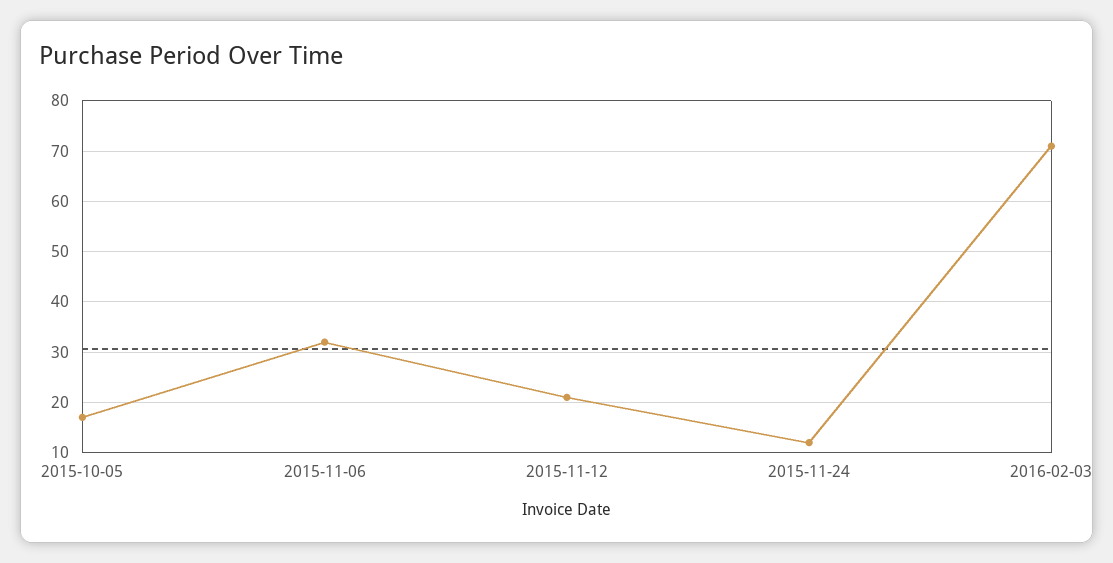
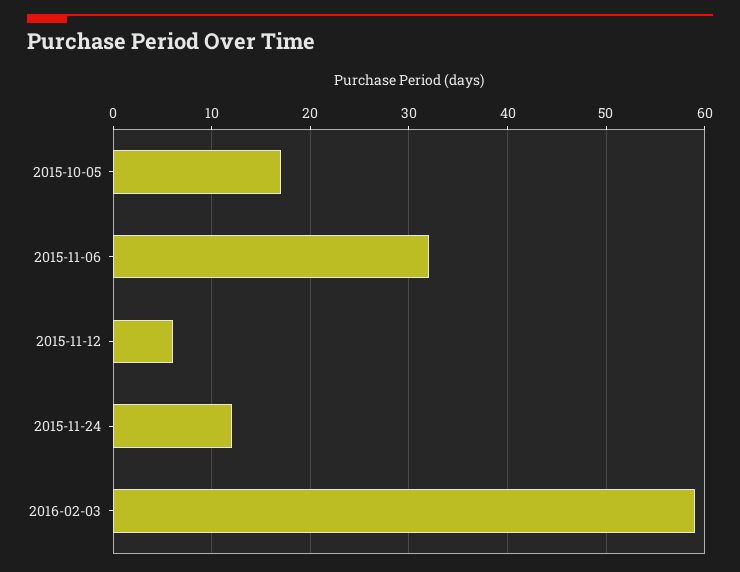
2015-11-12: 20 -> 6
2016-02-03: 70 -> 59

